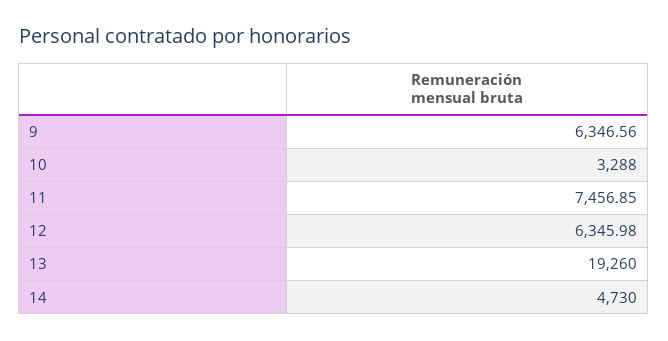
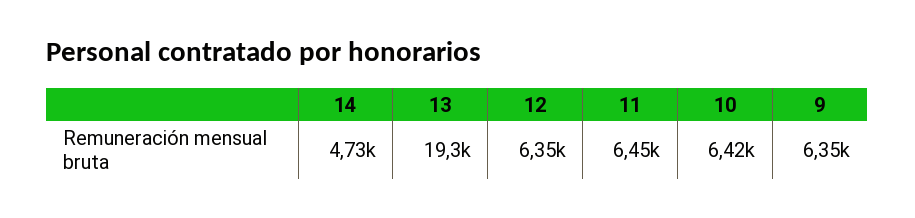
10: 3288 -> 6420
11: 7456.85 -> 6450

